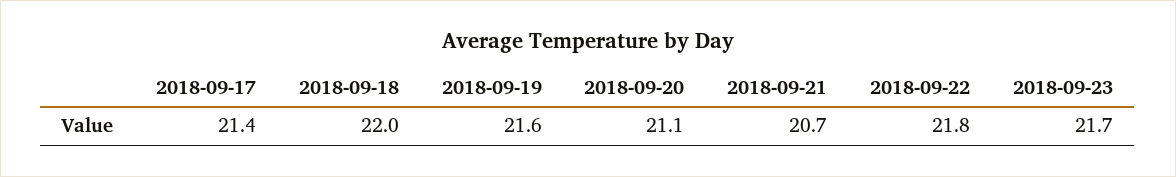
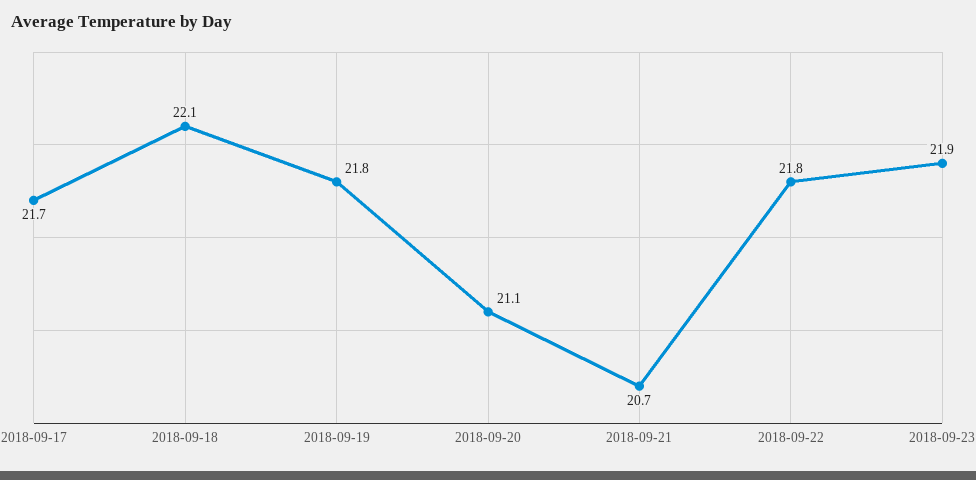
2018-09-17: 21.4 -> 21.7
2018-09-18: 22 -> 22.1
2018-09-19: 21.6 -> 21.8
2018-09-23: 21.7 -> 21.9

